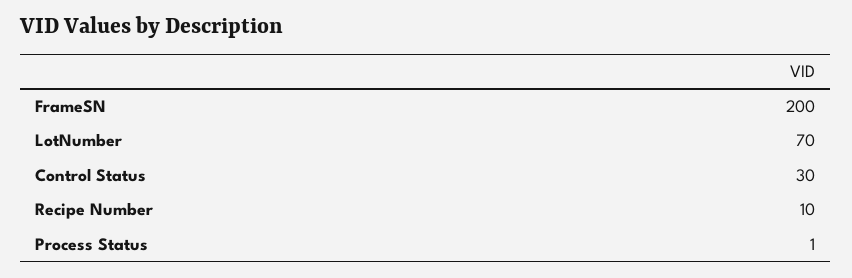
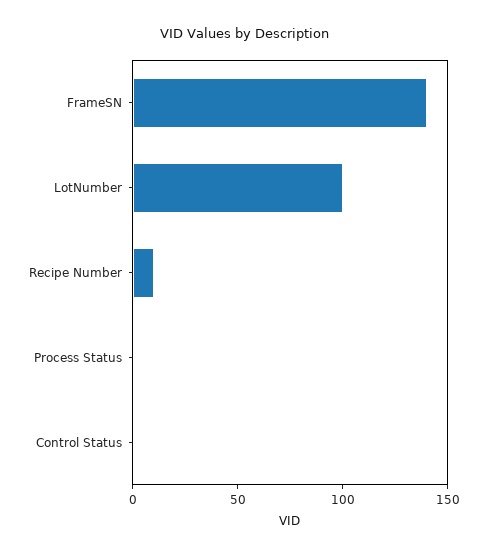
FrameSN: 200 -> 140
LotNumber: 70 -> 100
Control Status: 30 -> 0

